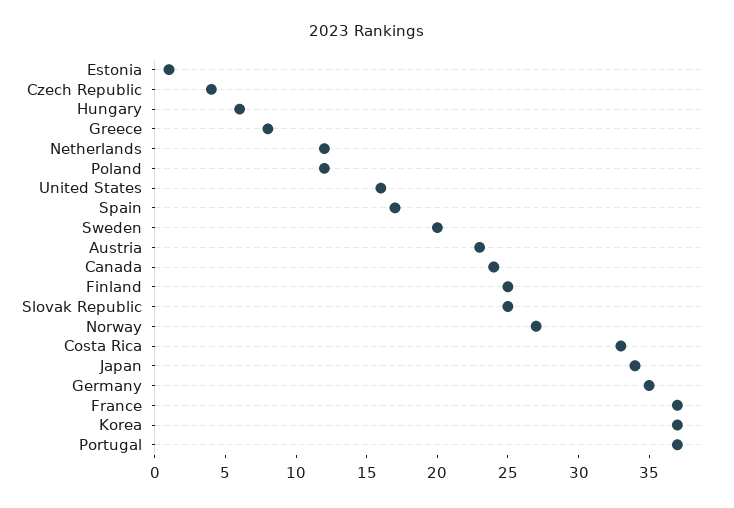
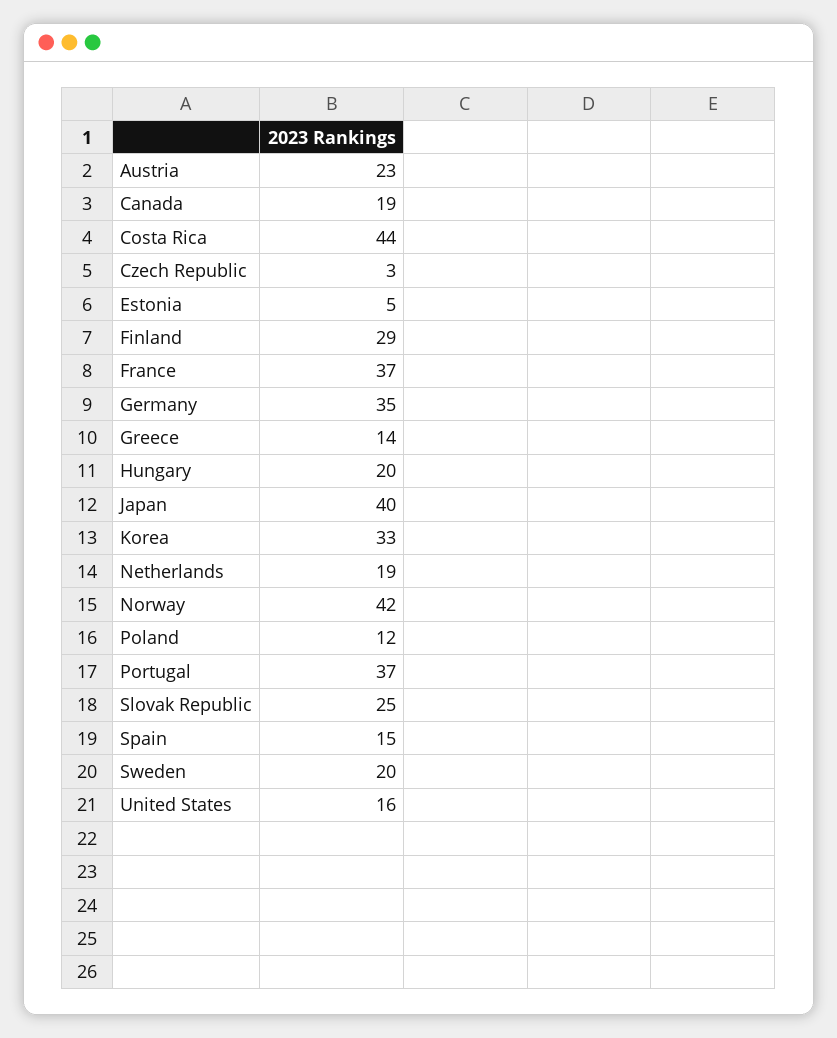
Estonia: 1 -> 5
Czech Republic: 4 -> 3
Hungary: 6 -> 20
Greece: 8 -> 14
Netherlands: 12 -> 19
Spain: 17 -> 15
Canada: 24 -> 19
Finland: 25 -> 29
Norway: 27 -> 42
Costa Rica: 33 -> 44
Japan: 34 -> 40
Korea: 37 -> 33

